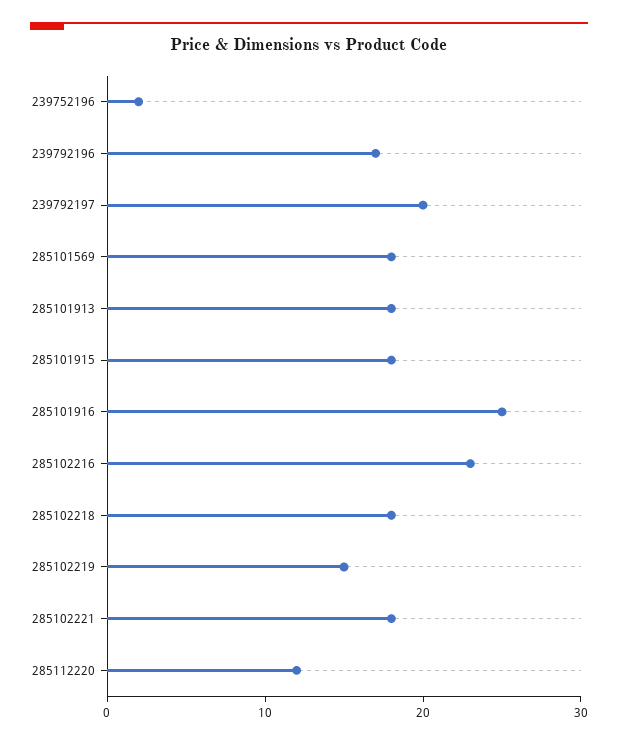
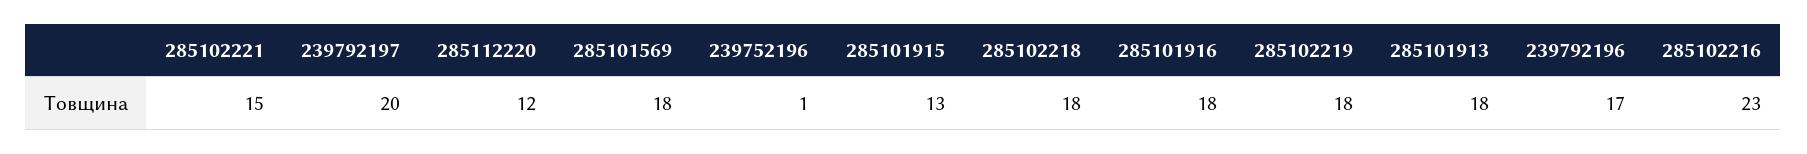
239752196: 2 -> 1
285101915: 18 -> 13
285101916: 25 -> 18
285102219: 15 -> 18
285102221: 18 -> 15

